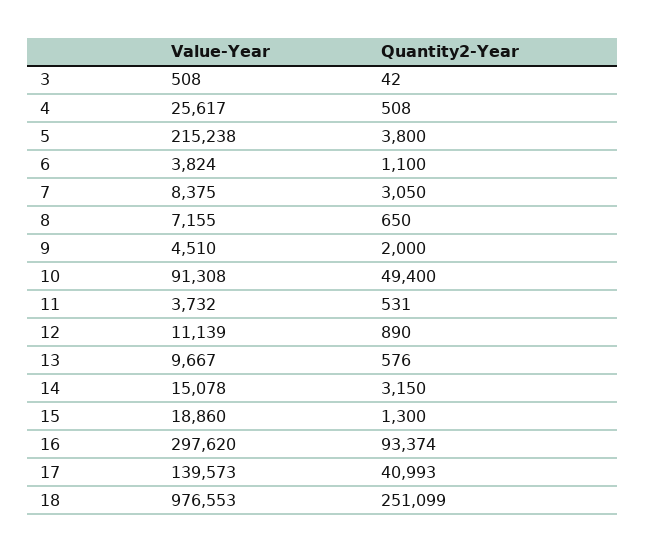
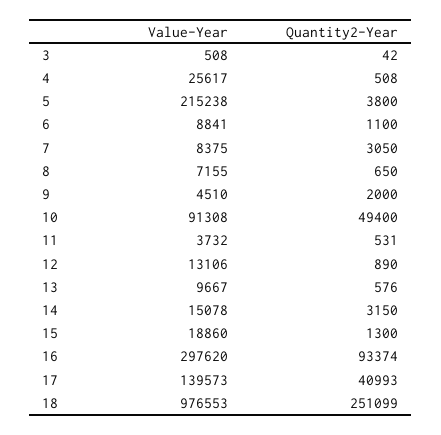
Value-Year, 6: 3824 -> 8841
Value-Year, 12: 11139 -> 13106

